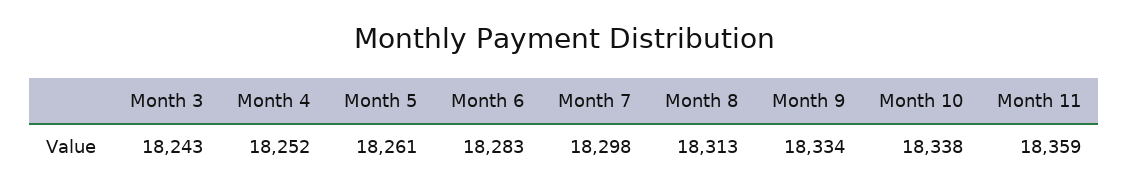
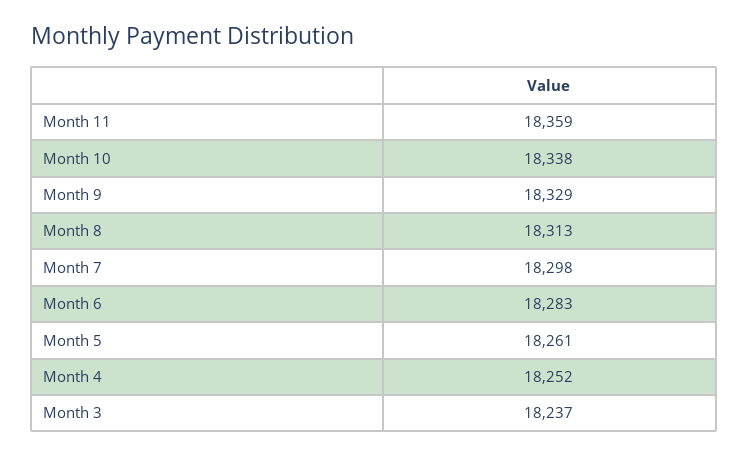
Month 3: 18243 -> 18237
Month 9: 18334 -> 18329

